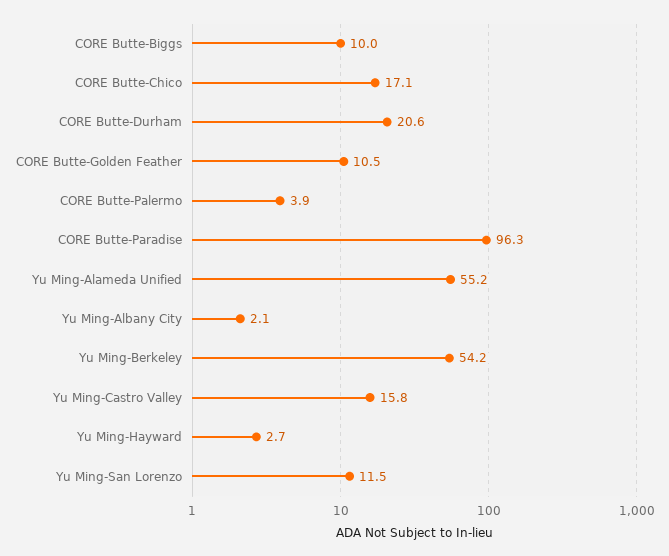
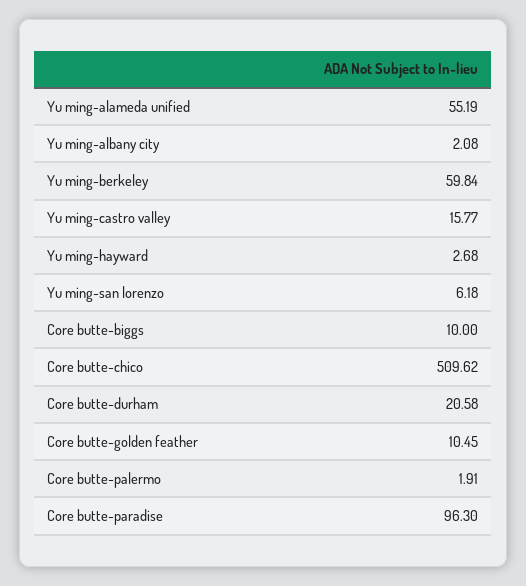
CORE Butte-Chico: 17.1 -> 509.62
CORE Butte-Palermo: 3.9 -> 1.91
Yu Ming-Berkeley: 54.2 -> 59.84
Yu Ming-San Lorenzo: 11.5 -> 6.18

